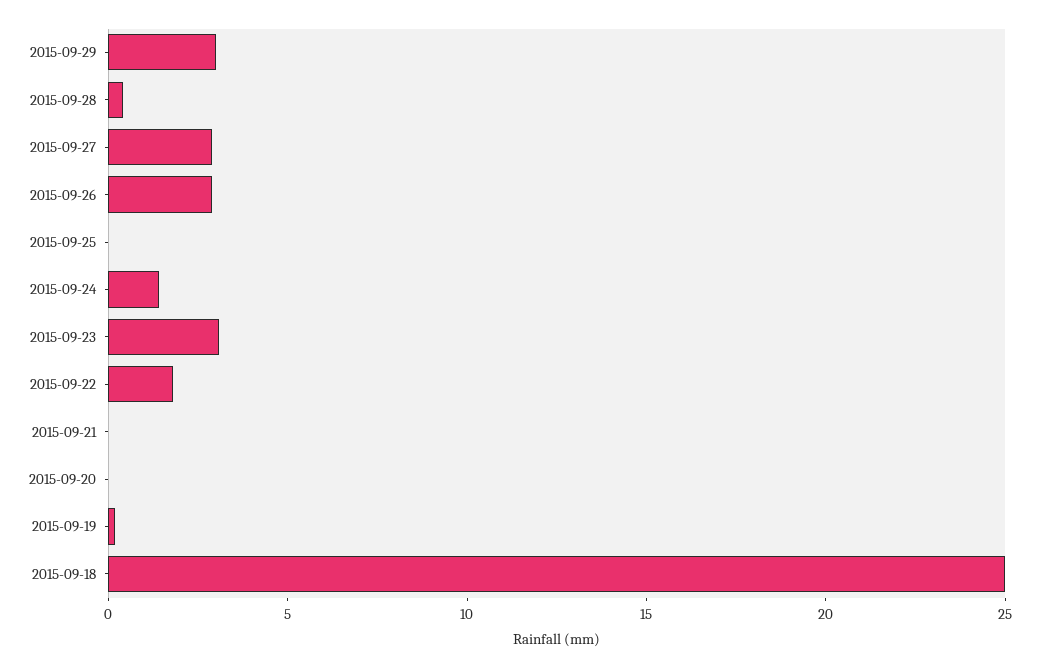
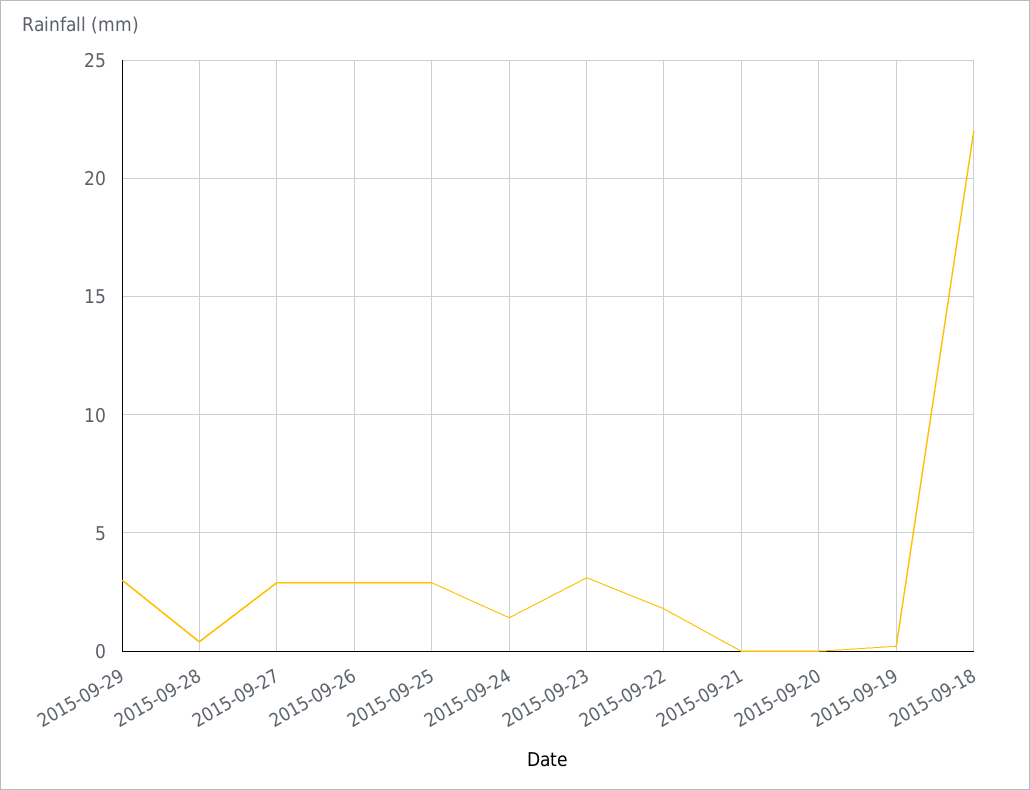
2015-09-25: 0 -> 3
2015-09-18: 25 -> 22

